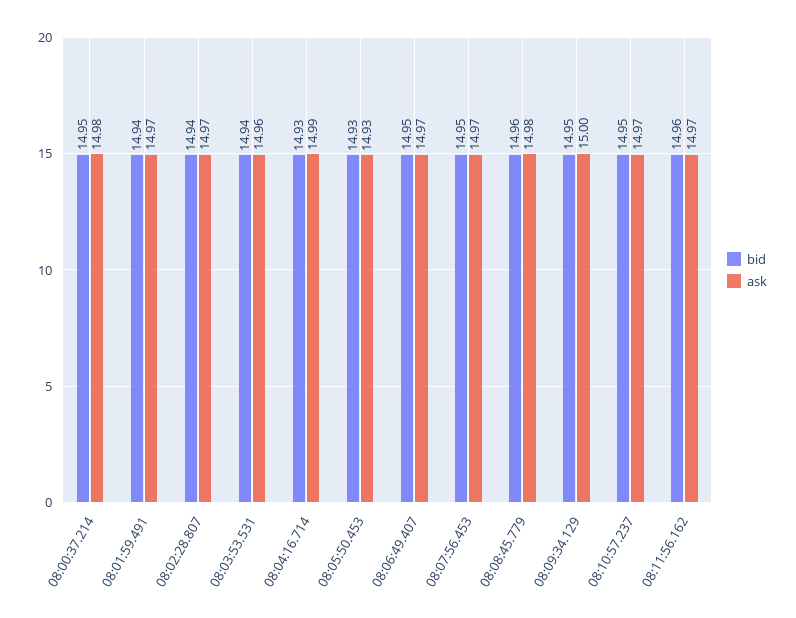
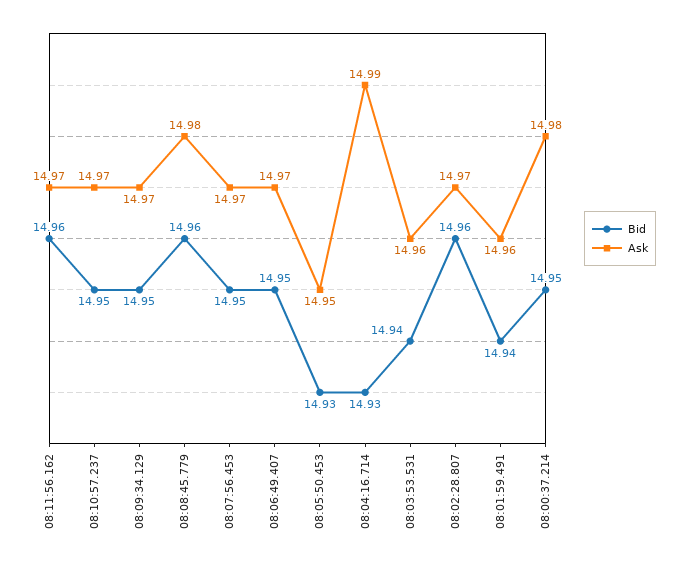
ask, 08:01:59.491: 14.97 -> 14.96
bid, 08:02:28.807: 14.94 -> 14.96
ask, 08:05:50.453: 14.93 -> 14.95
ask, 08:09:34.129: 15 -> 14.97

